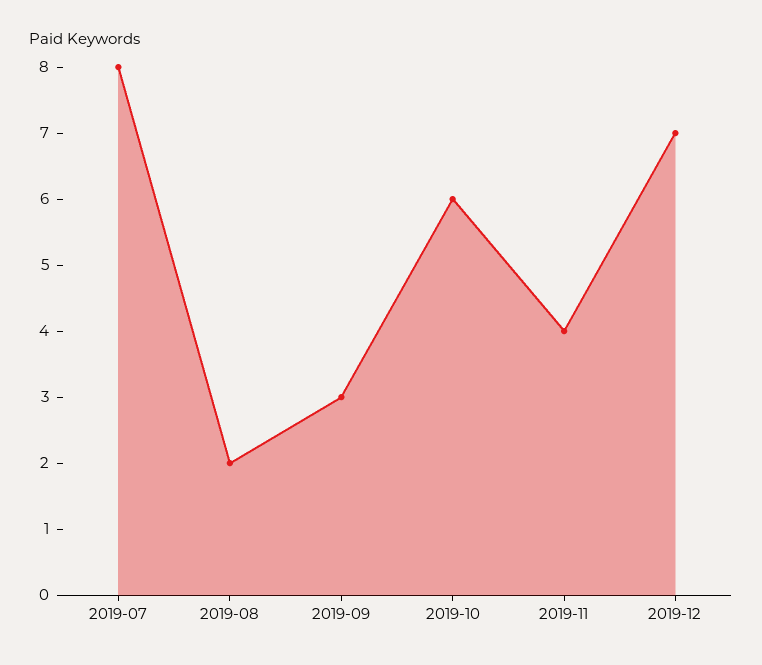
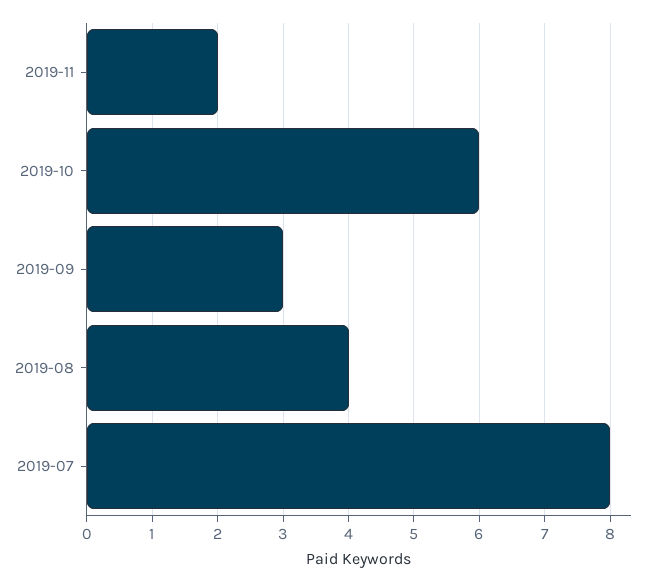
2019-08: 2 -> 4
2019-11: 4 -> 2
2019-12: 7 -> none

